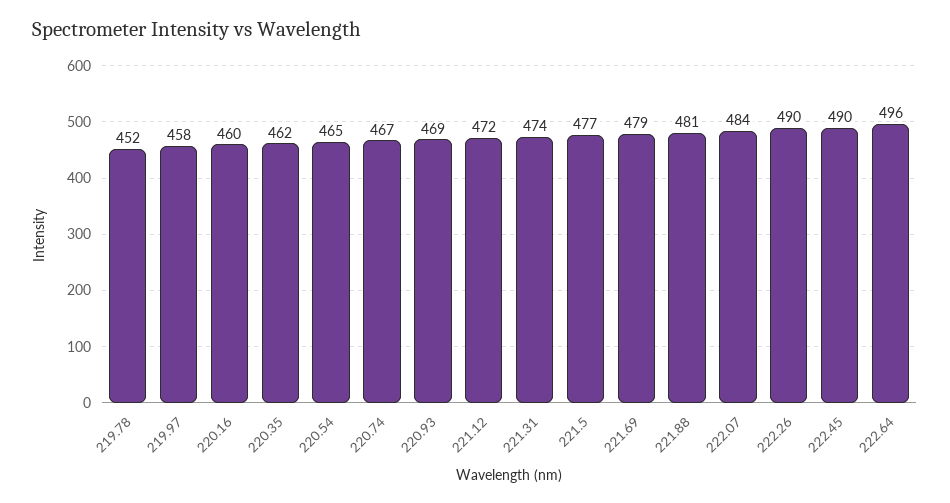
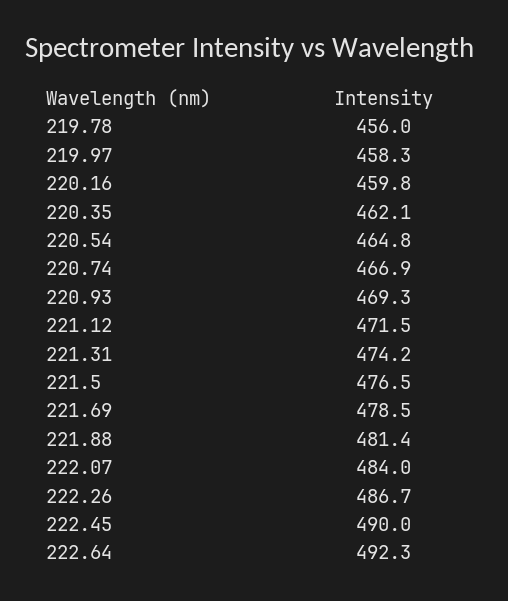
219.78: 452 -> 456
222.26: 490 -> 486.7
222.64: 496 -> 492.3

